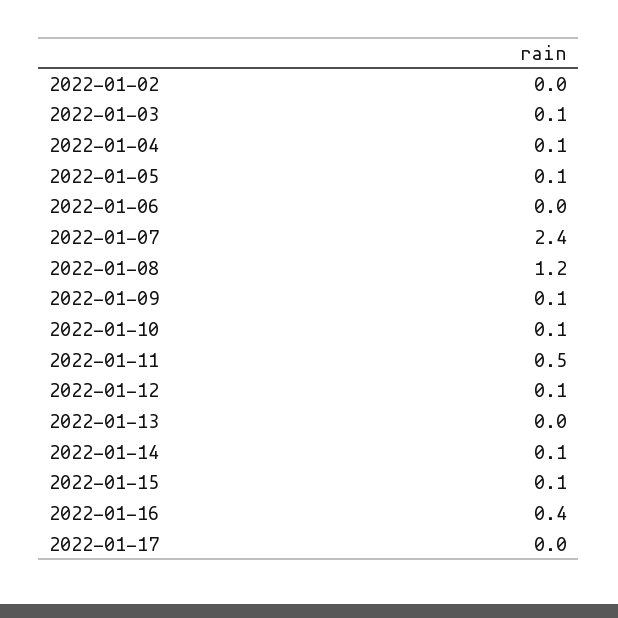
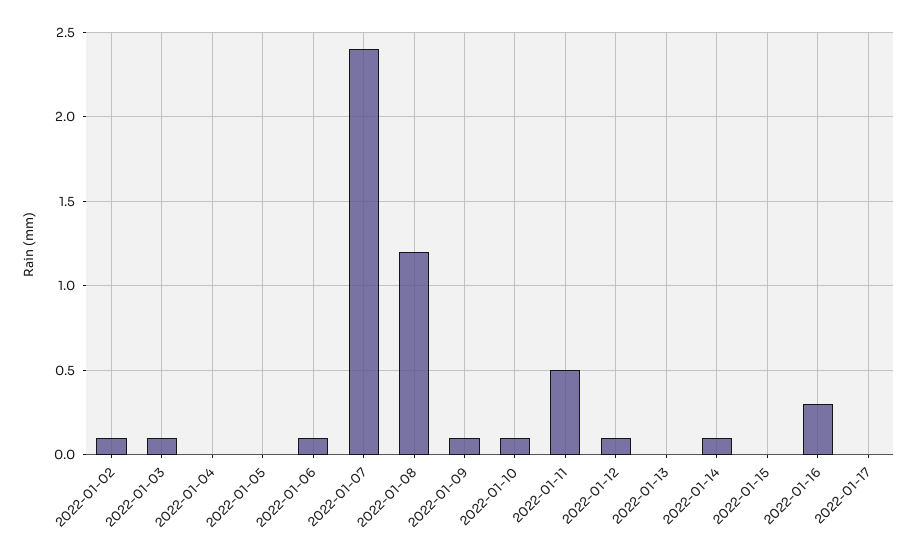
2022-01-02: 0 -> 0.1
2022-01-04: 0.1 -> 0
2022-01-05: 0.1 -> 0
2022-01-06: 0 -> 0.1
2022-01-15: 0.1 -> 0
2022-01-16: 0.4 -> 0.3

